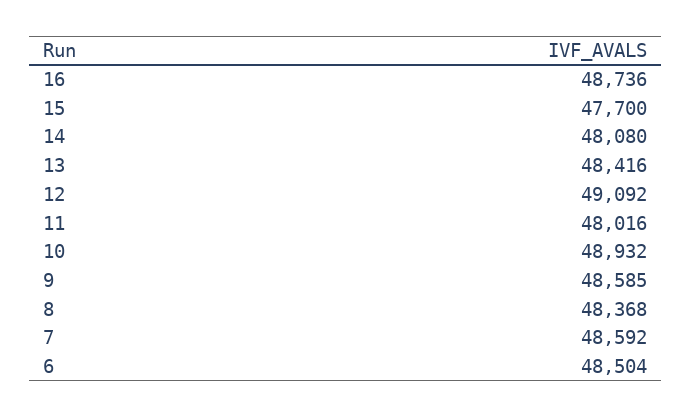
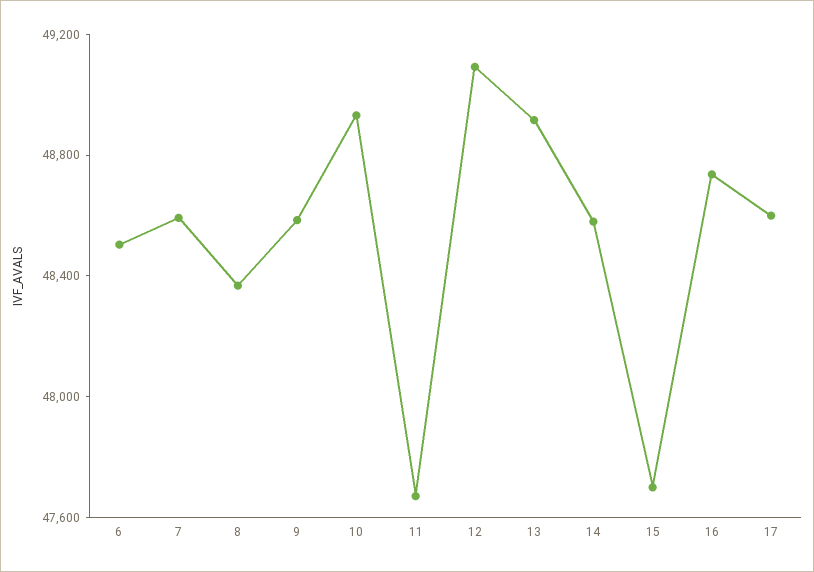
14: 48080 -> 48600
13: 48416 -> 48900
11: 48016 -> 47700
17: none -> 48600

